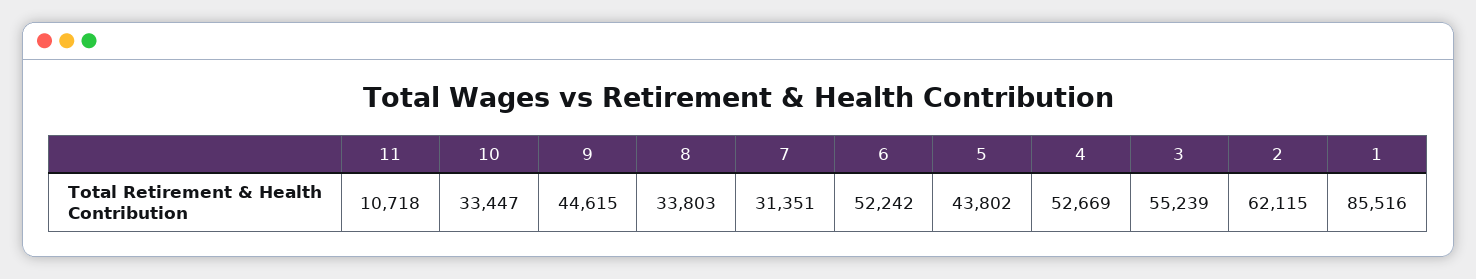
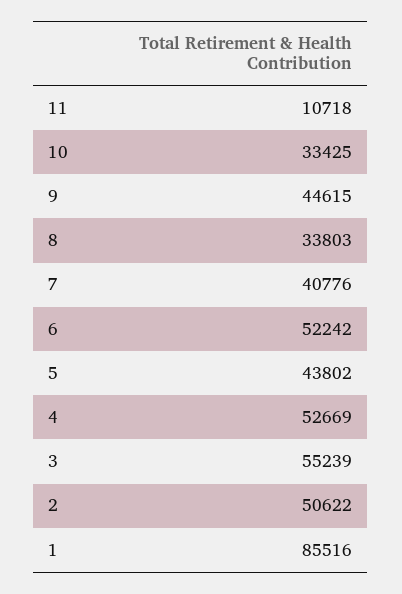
10: 33447 -> 33425
7: 31351 -> 40776
2: 62115 -> 50622

